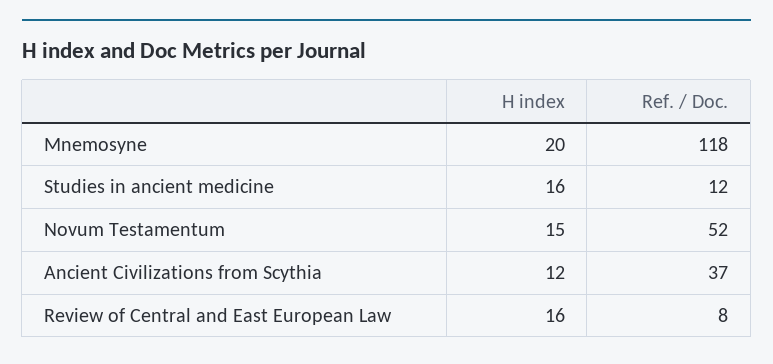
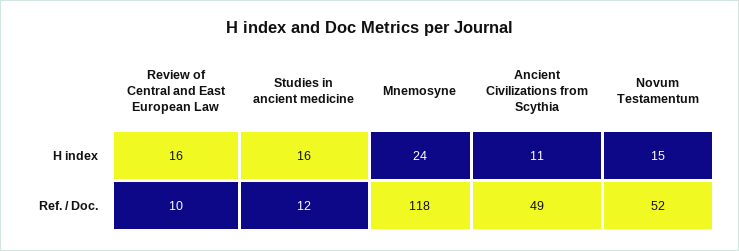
H index, Mnemosyne: 20 -> 24
H index, Ancient Civilizations from Scythia: 12 -> 11
Ref. / Doc., Ancient Civilizations from Scythia: 37 -> 49
Ref. / Doc., Review of Central and East European Law: 8 -> 10

